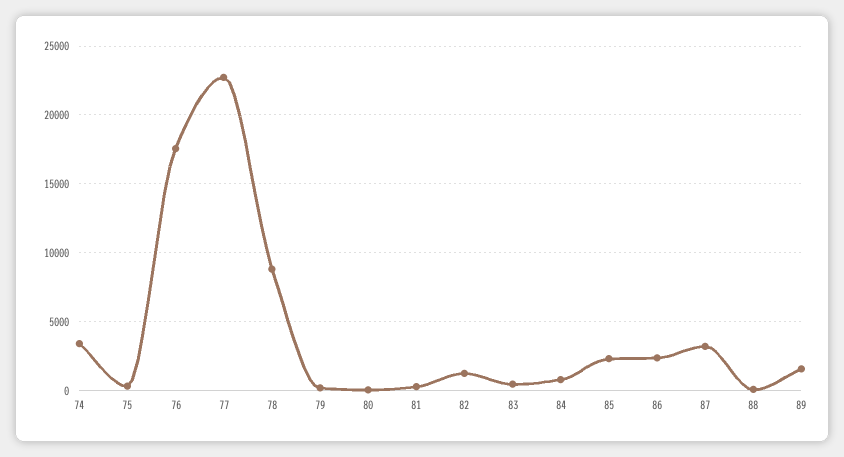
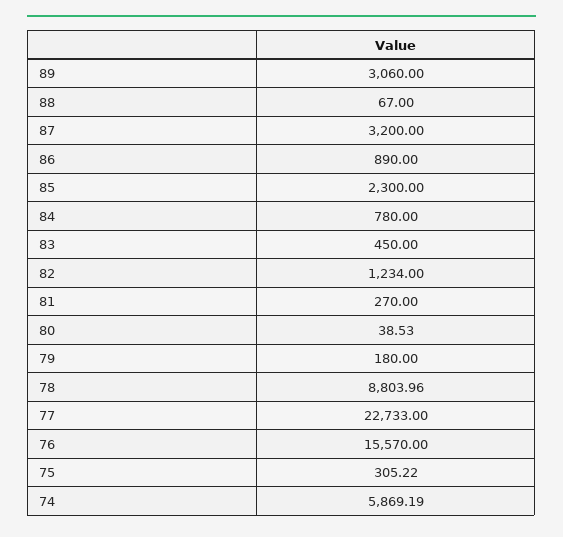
74: 3500 -> 5869.19
76: 17500 -> 15570
86: 2500 -> 890
89: 1500 -> 3060

